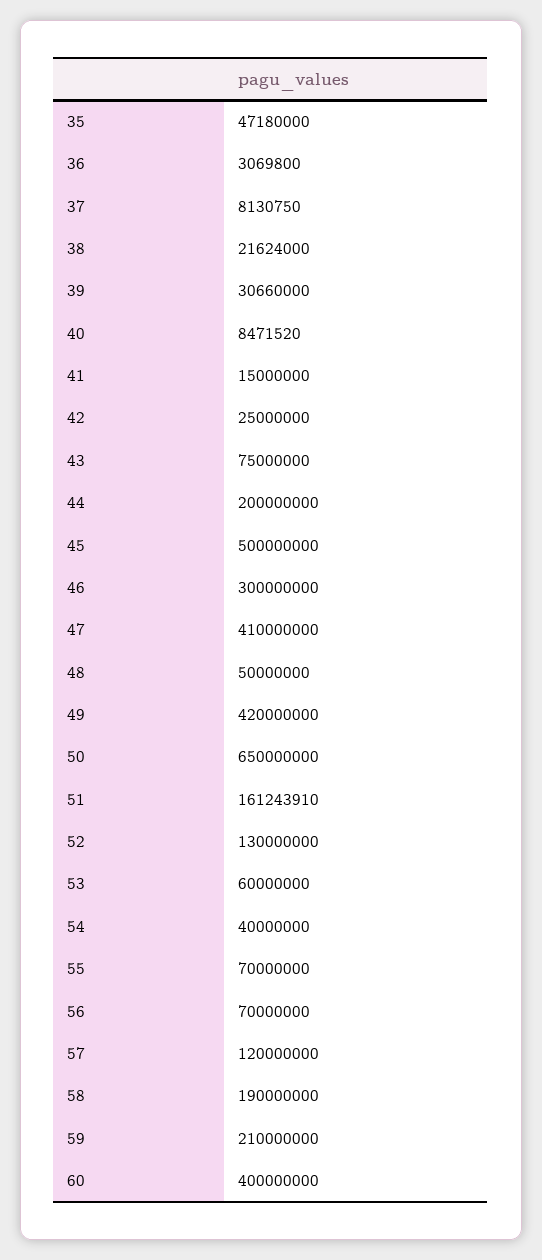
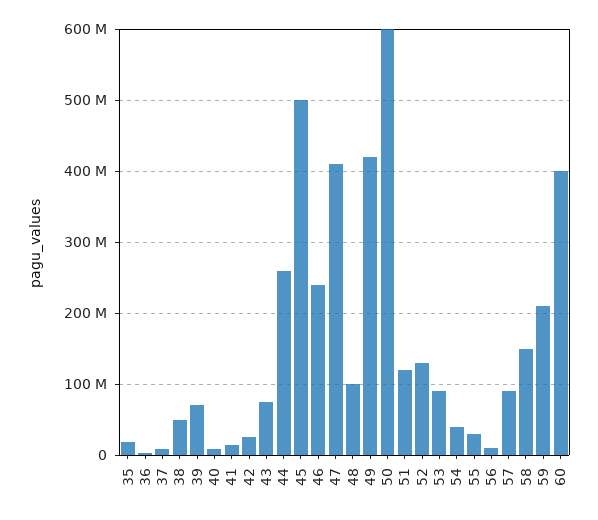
35: 47180000 -> 20000000
38: 21624000 -> 50000000
39: 30660000 -> 70000000
44: 200000000 -> 260000000
46: 300000000 -> 240000000
48: 50000000 -> 100000000
50: 650000000 -> 600000000
51: 161243910 -> 120000000
53: 60000000 -> 90000000
55: 70000000 -> 30000000
56: 70000000 -> 10000000
57: 120000000 -> 90000000
58: 190000000 -> 150000000

